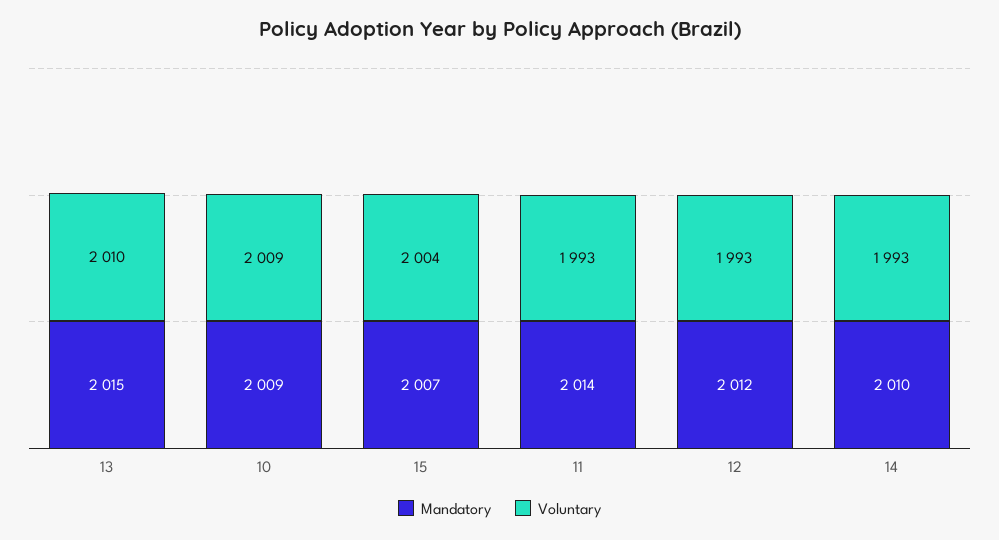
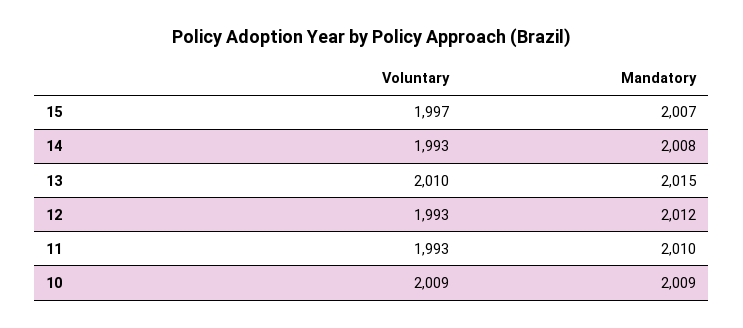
Voluntary, 15: 2004 -> 1997
Mandatory, 11: 2014 -> 2010
Mandatory, 14: 2010 -> 2008

